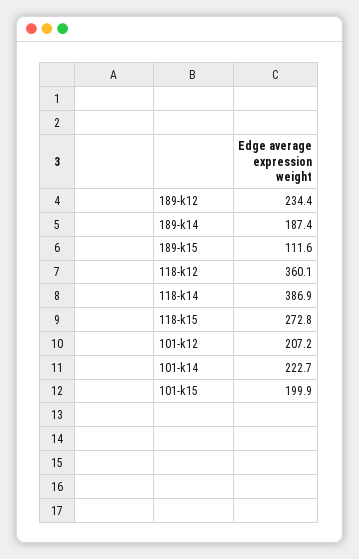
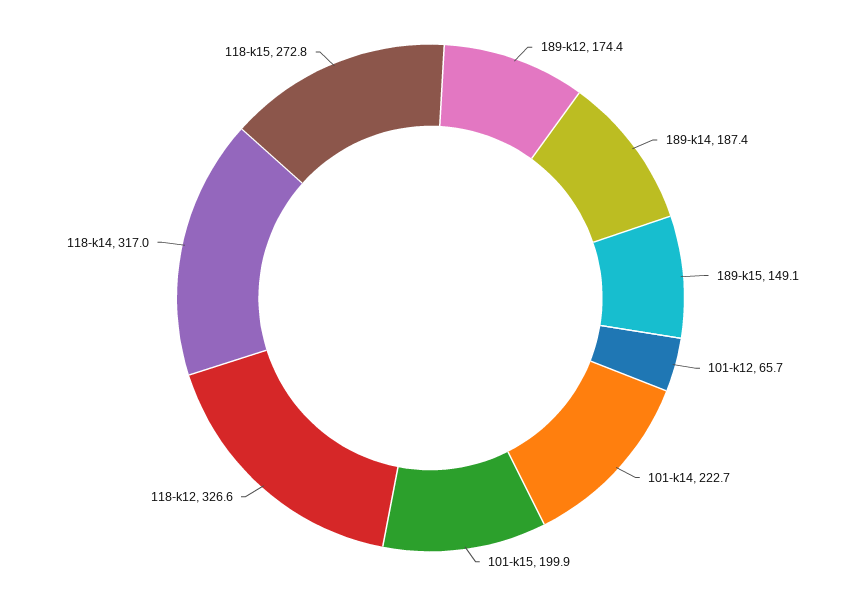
189-k12: 234.4 -> 174.4
189-k15: 111.6 -> 149.1
118-k12: 360.1 -> 326.6
118-k14: 386.9 -> 317
101-k12: 207.2 -> 65.7

